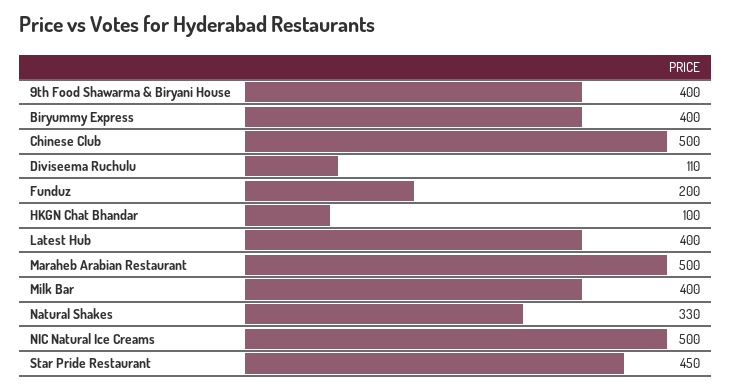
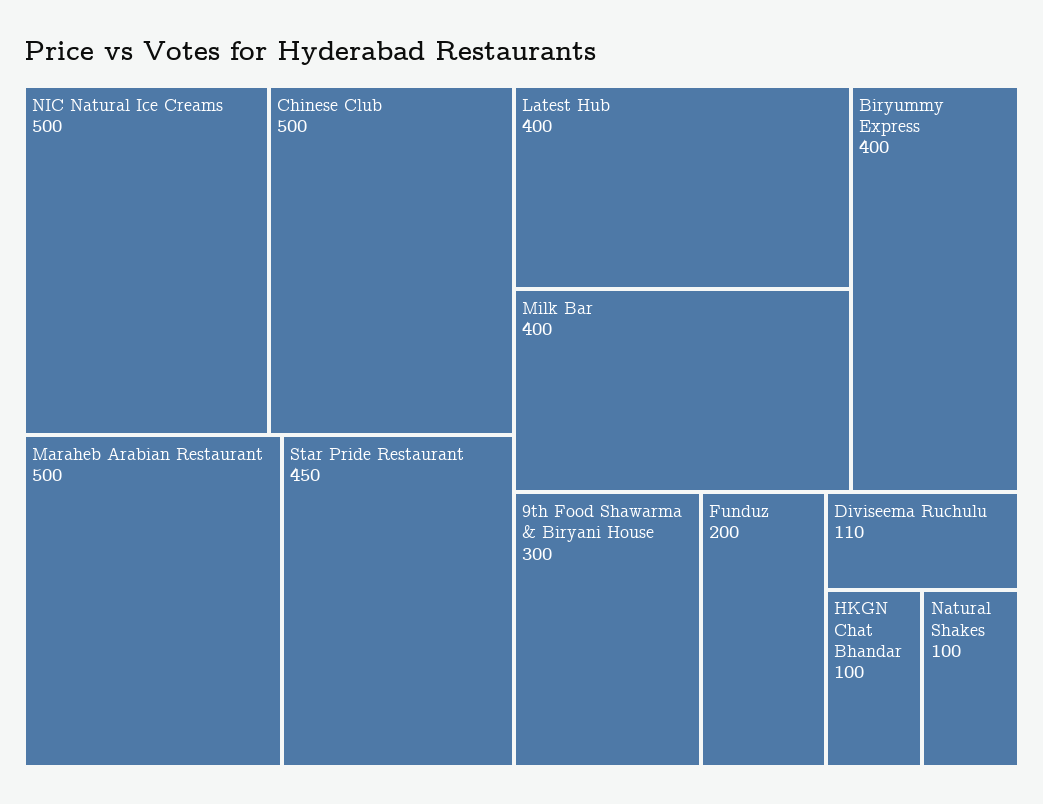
9th Food Shawarma & Biryani House: 400 -> 300
Natural Shakes: 330 -> 100

